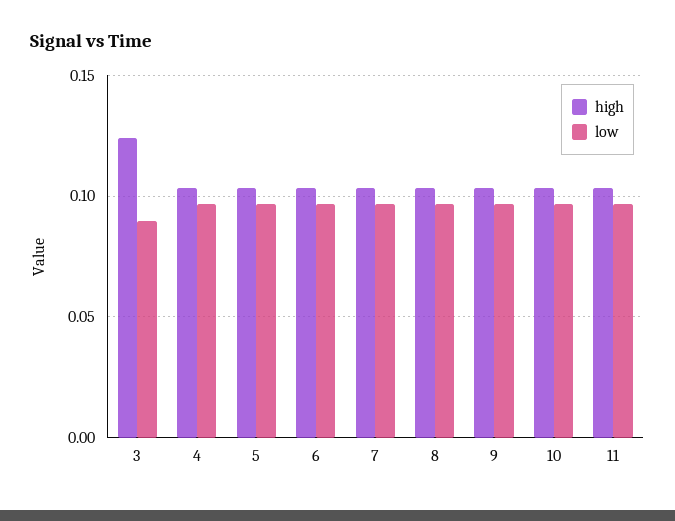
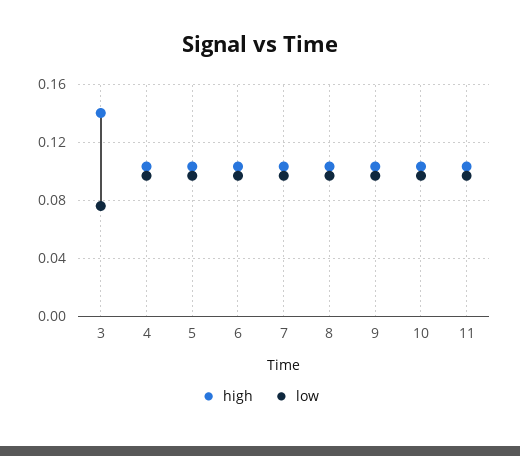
high, 3: 0.125 -> 0.14
low, 3: 0.09 -> 0.075

